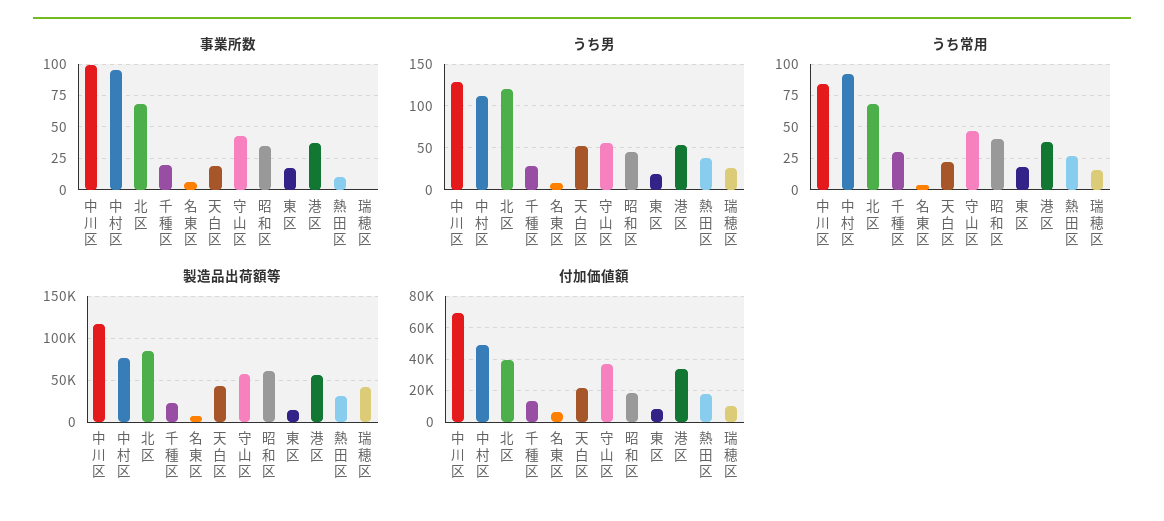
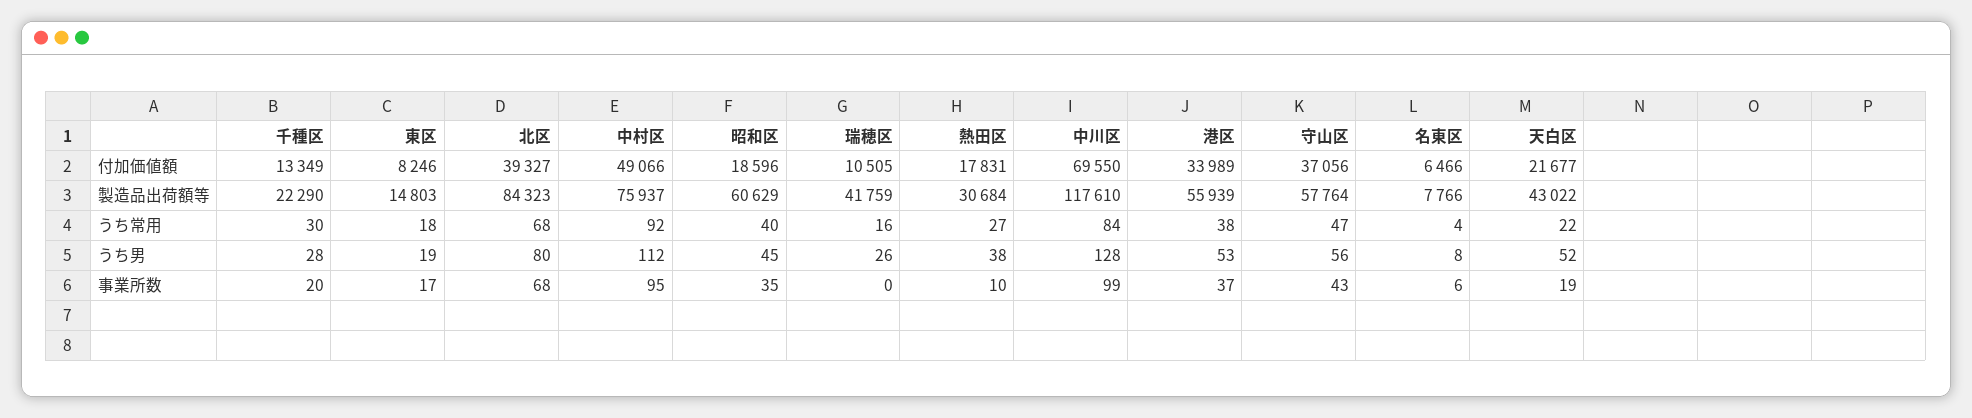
うち男, 北区: 120 -> 80

